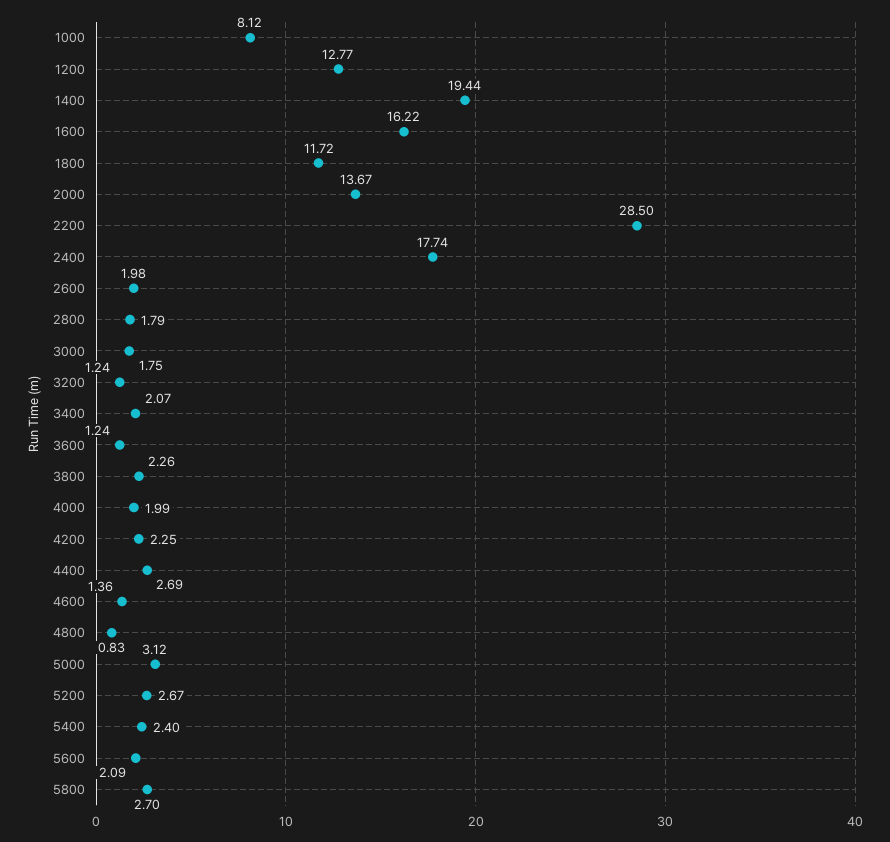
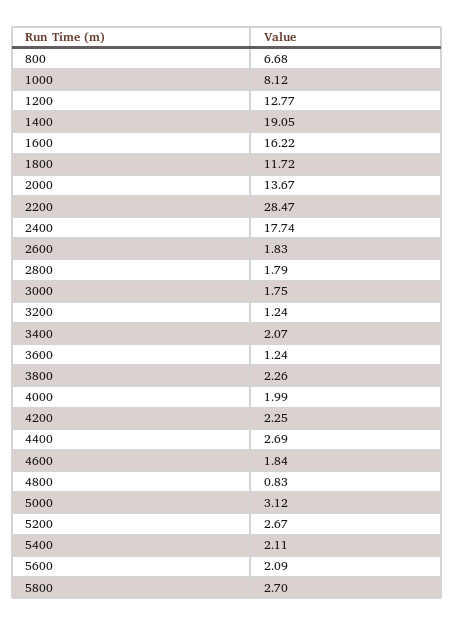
1400: 19.44 -> 19.05
2200: 28.5 -> 28.47
2600: 1.98 -> 1.83
4600: 1.36 -> 1.84
5400: 2.4 -> 2.11
800: none -> 6.68

